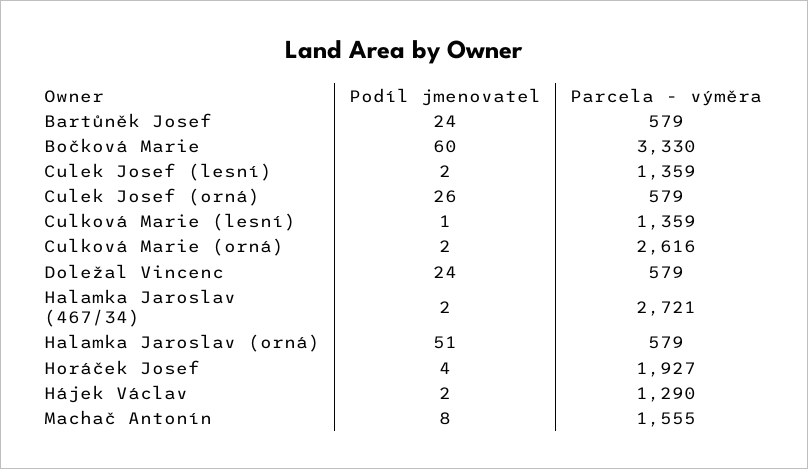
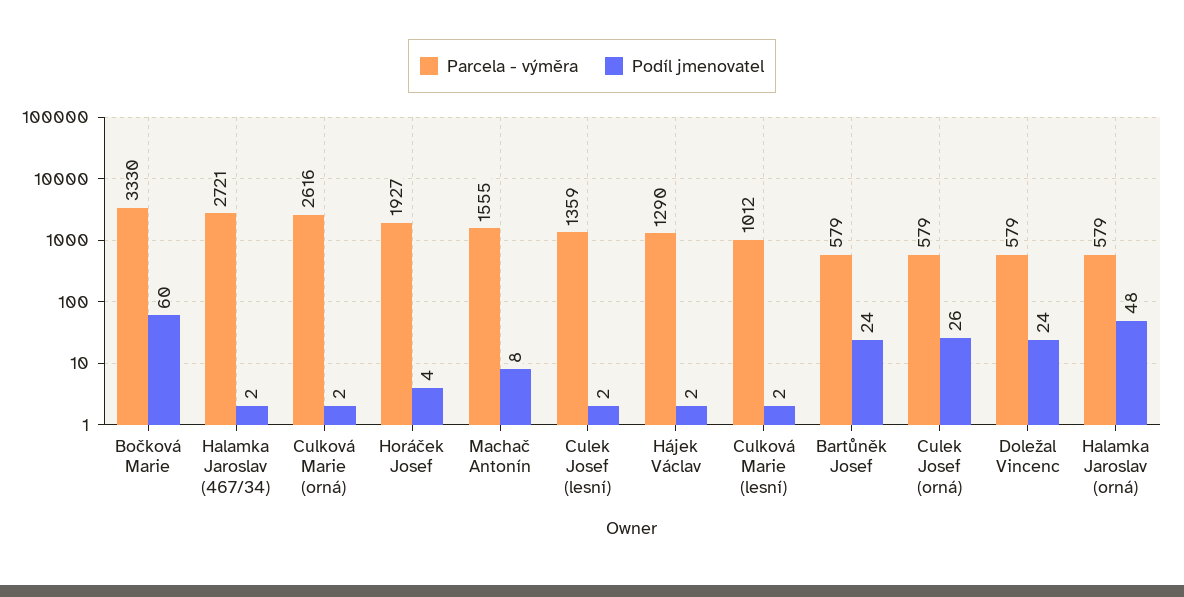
Podíl jmenovatel, Culková Marie (lesní): 1 -> 2
Parcela - výměra, Culková Marie (lesní): 1359 -> 1012
Podíl jmenovatel, Halamka Jaroslav (orná): 51 -> 48

